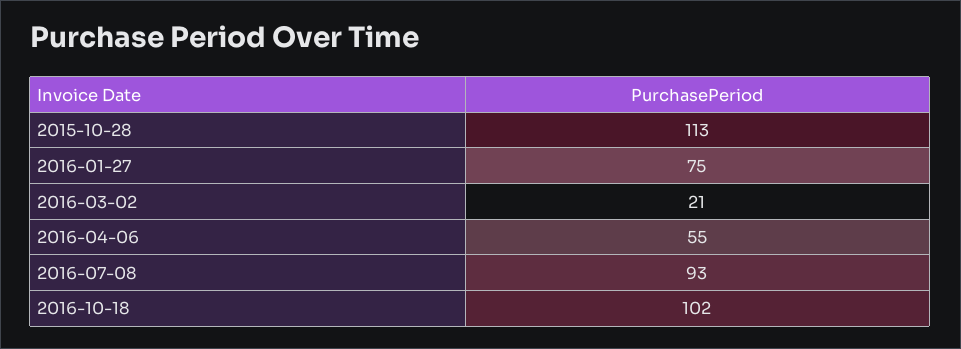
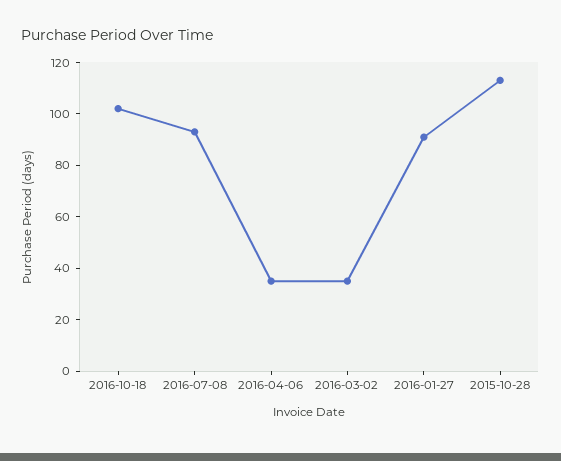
2016-01-27: 75 -> 90
2016-03-02: 21 -> 35
2016-04-06: 55 -> 35

